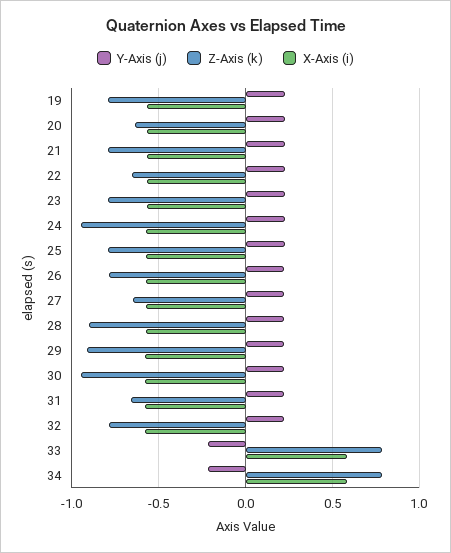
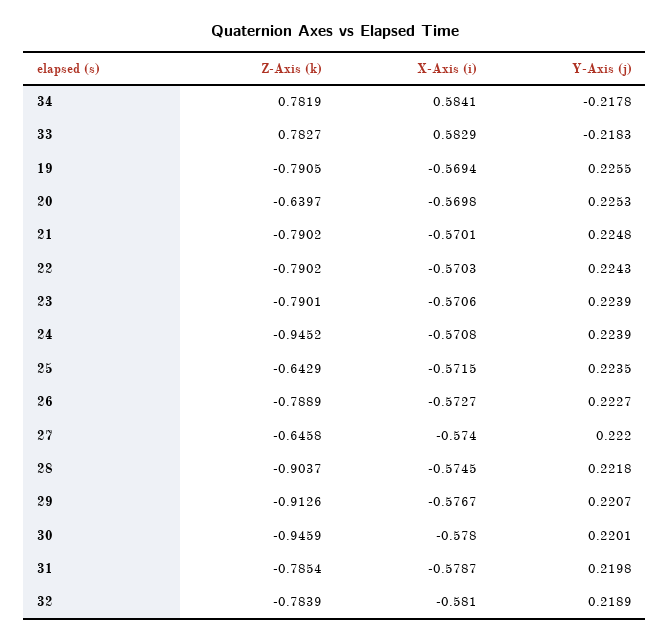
Z-Axis (k), 22: -0.65 -> -0.7902
Z-Axis (k), 25: -0.8 -> -0.6429
Z-Axis (k), 31: -0.65 -> -0.7854

